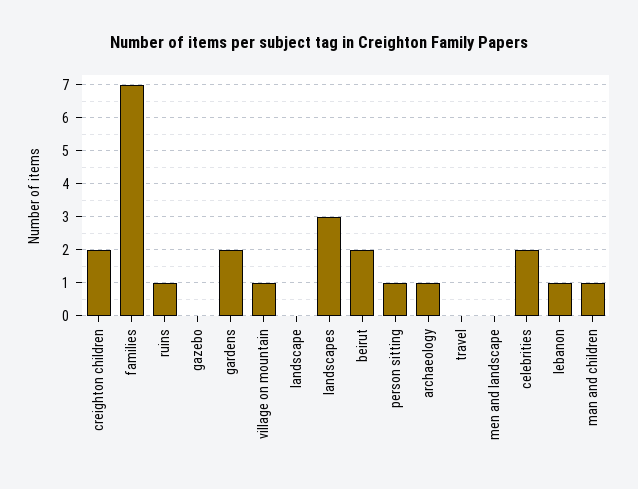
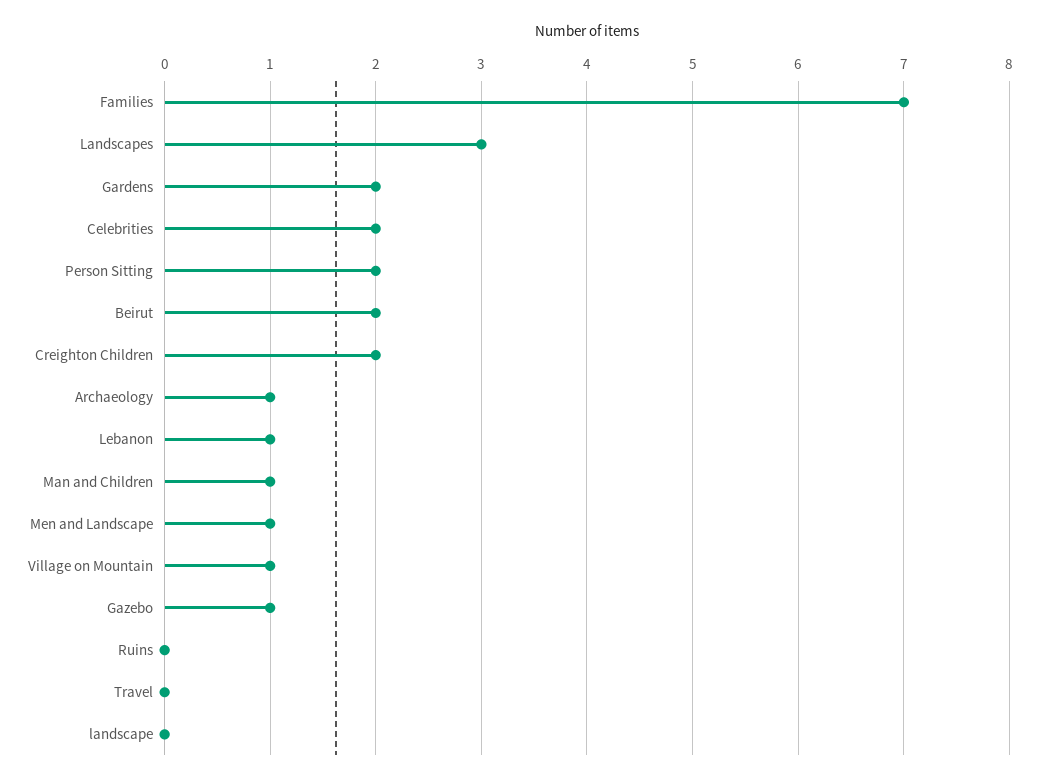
ruins: 1 -> 0
gazebo: 0 -> 1
person sitting: 1 -> 2
men and landscape: 0 -> 1

